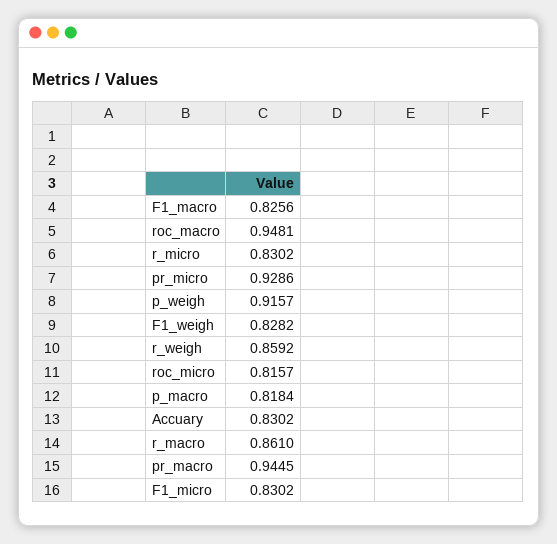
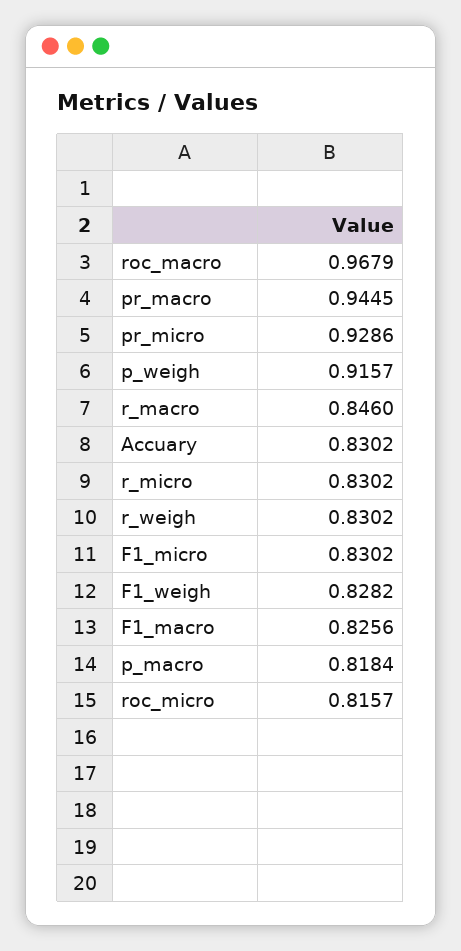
roc_macro: 0.9481 -> 0.9679
r_weigh: 0.8592 -> 0.8302
r_macro: 0.861 -> 0.846

